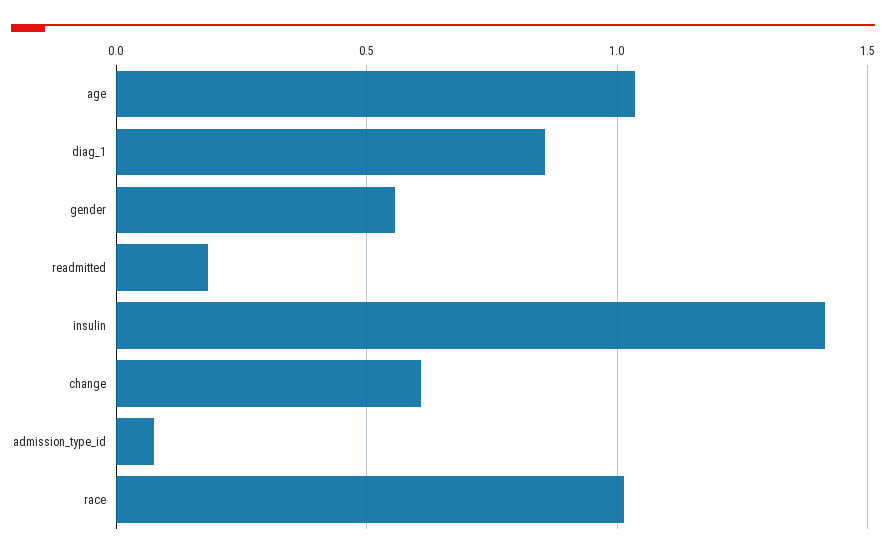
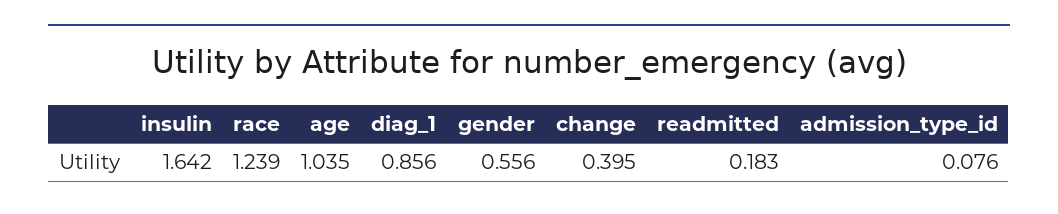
insulin: 1.4 -> 1.642
change: 0.6 -> 0.395
race: 1 -> 1.239

